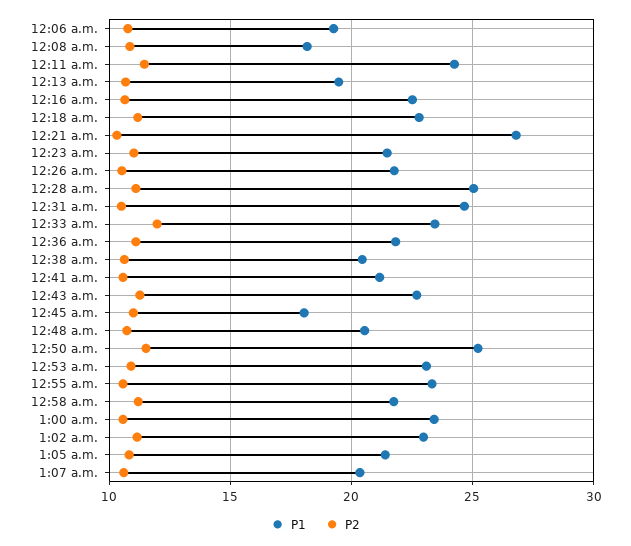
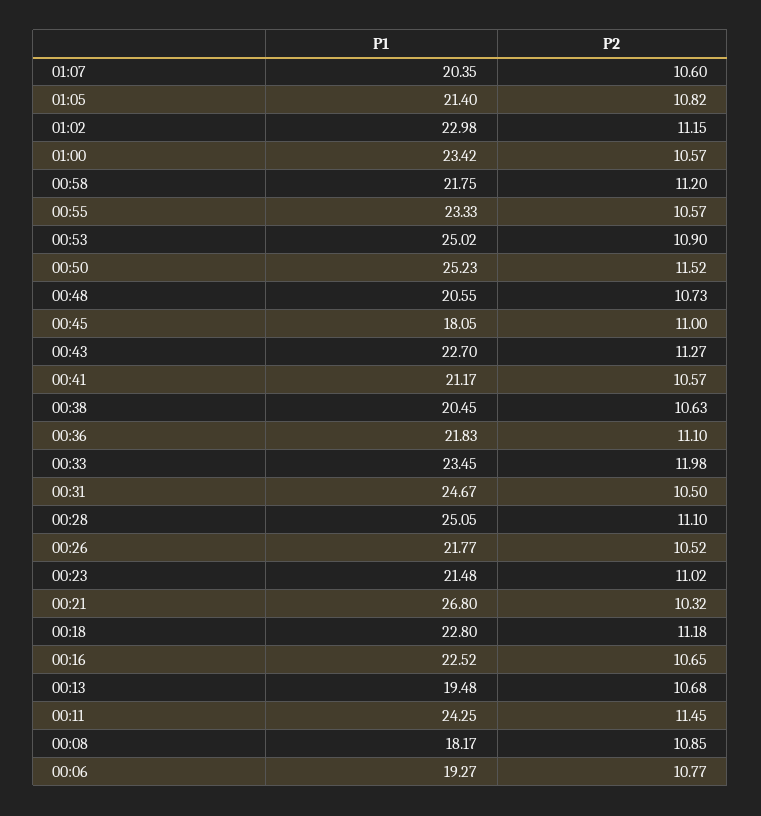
P1, 12:53 a.m.: 23 -> 25.02

